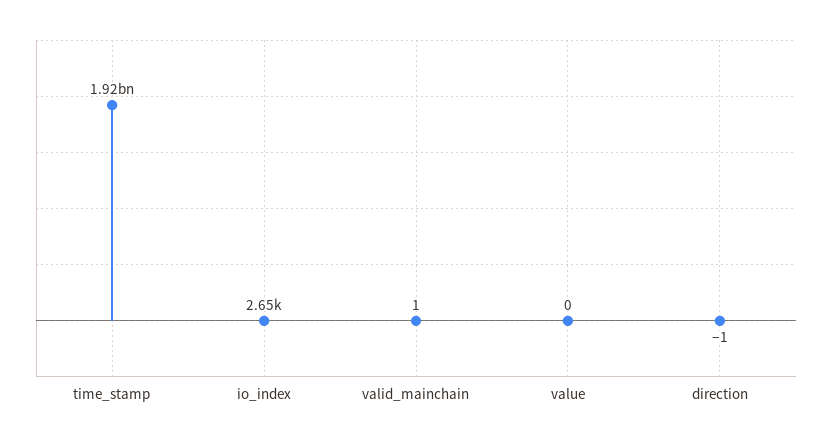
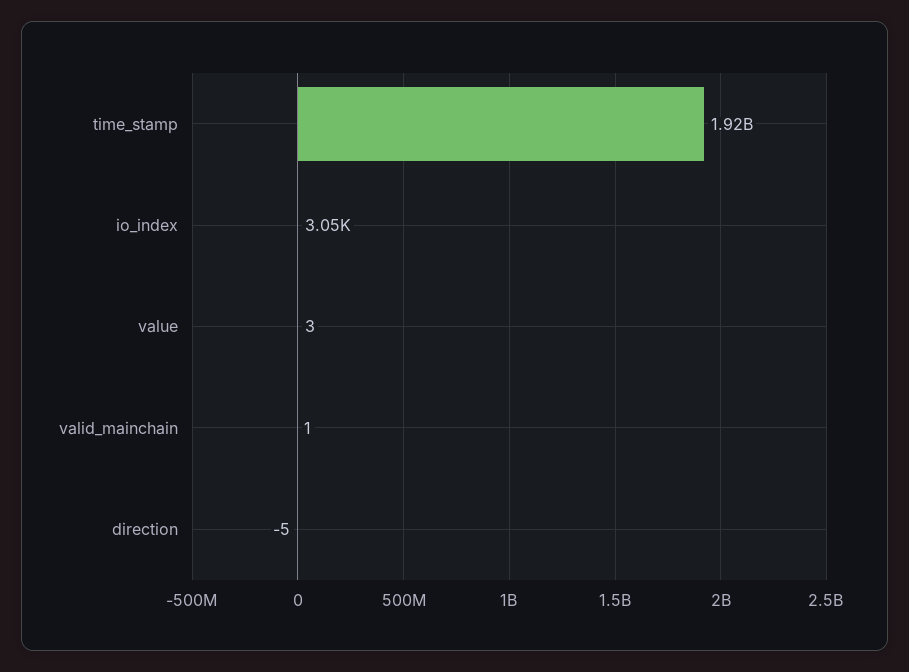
io_index: 2650 -> 3050
value: 0 -> 3
direction: -1 -> -5

